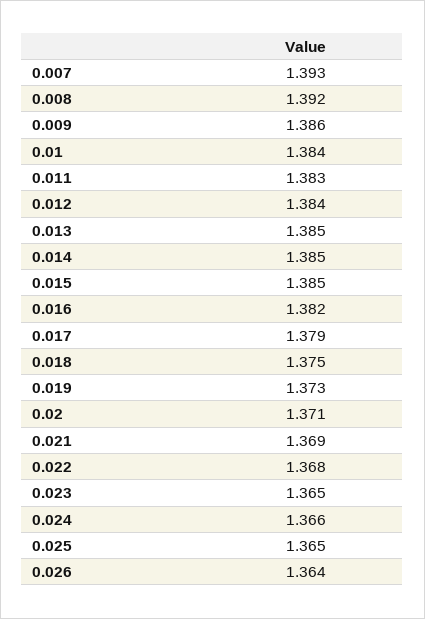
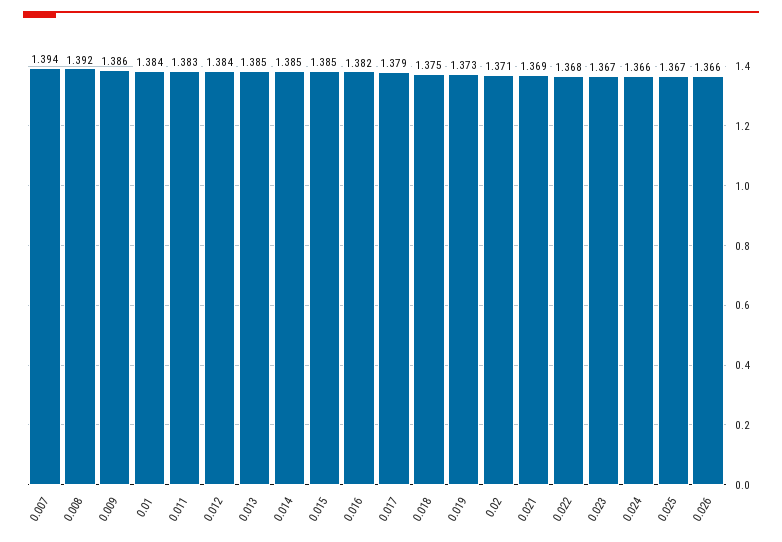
0.007: 1.393 -> 1.394
0.023: 1.365 -> 1.367
0.025: 1.365 -> 1.367
0.026: 1.364 -> 1.366

